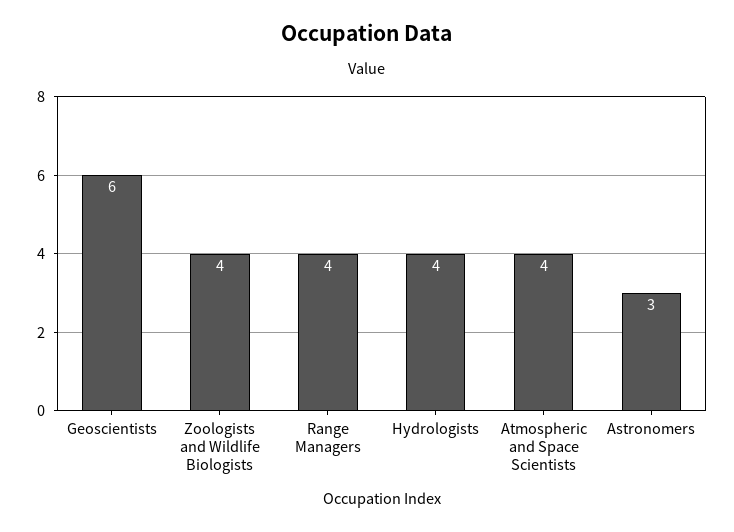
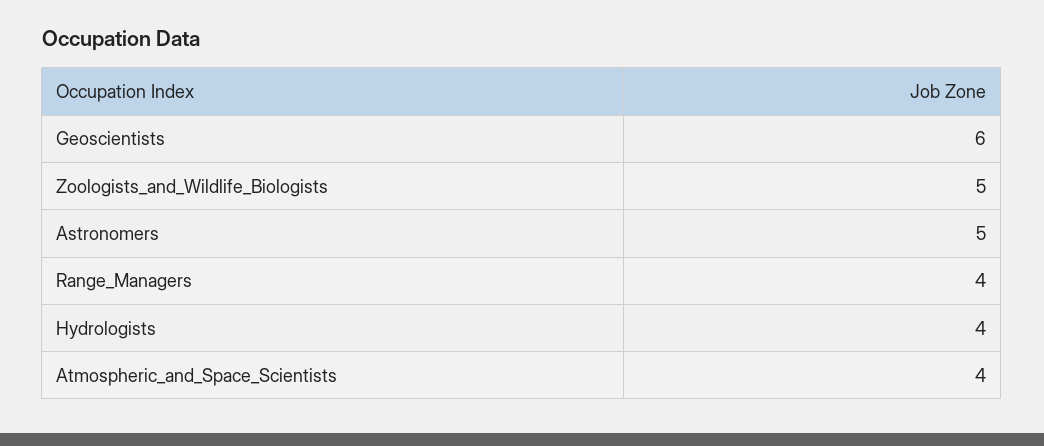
Zoologists and Wildlife Biologists: 4 -> 5
Astronomers: 3 -> 5

